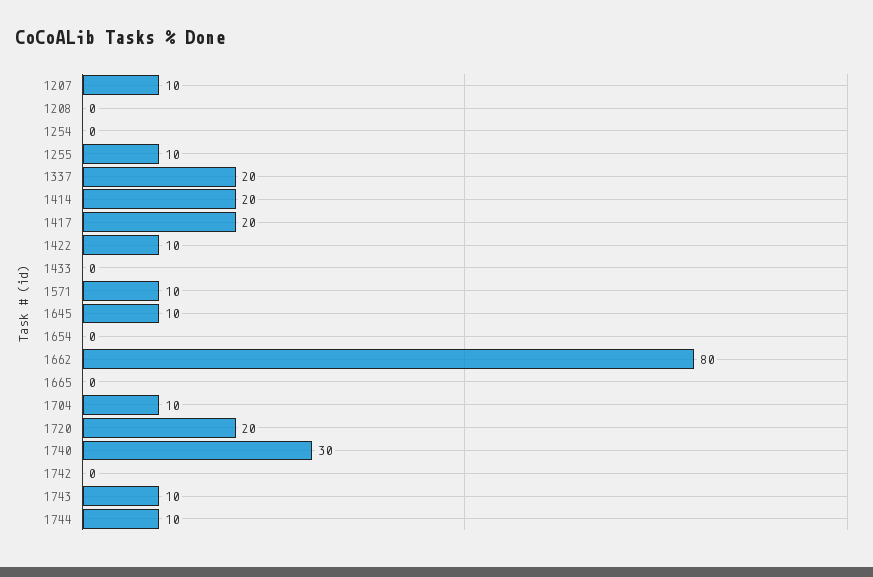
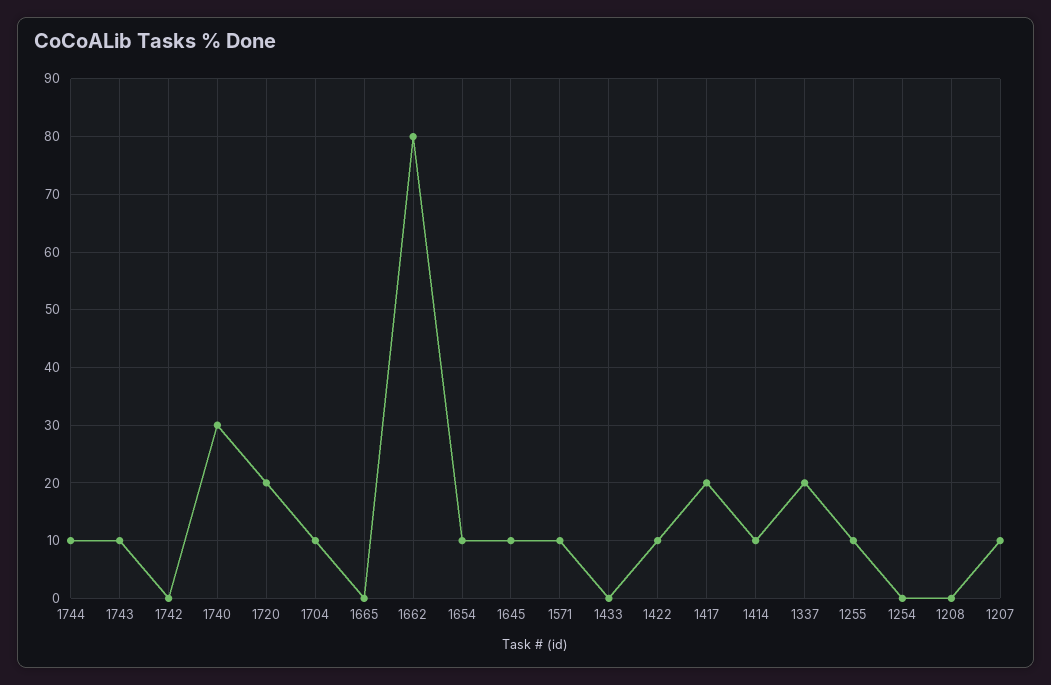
1414: 20 -> 10
1654: 0 -> 10

